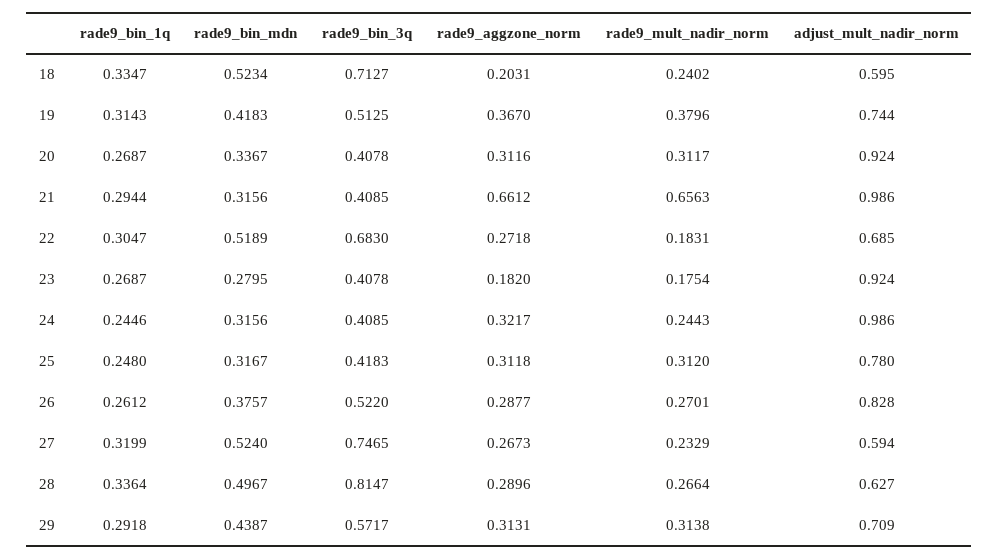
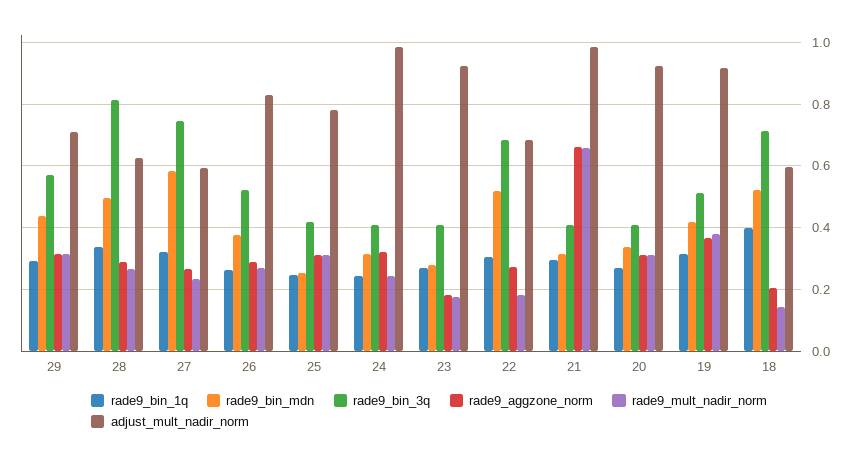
rade9_bin_1q, 18: 0.3347 -> 0.4
rade9_mult_nadir_norm, 18: 0.2402 -> 0.14
adjust_mult_nadir_norm, 19: 0.744 -> 0.92
rade9_bin_mdn, 25: 0.3167 -> 0.26
rade9_bin_mdn, 27: 0.524 -> 0.58

